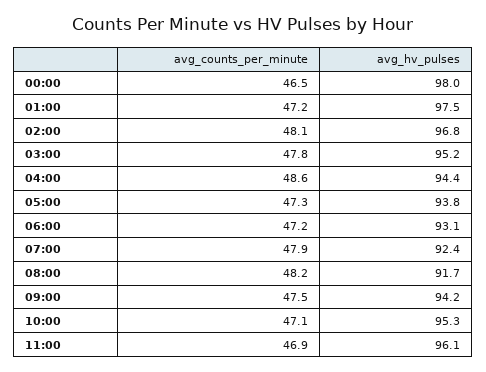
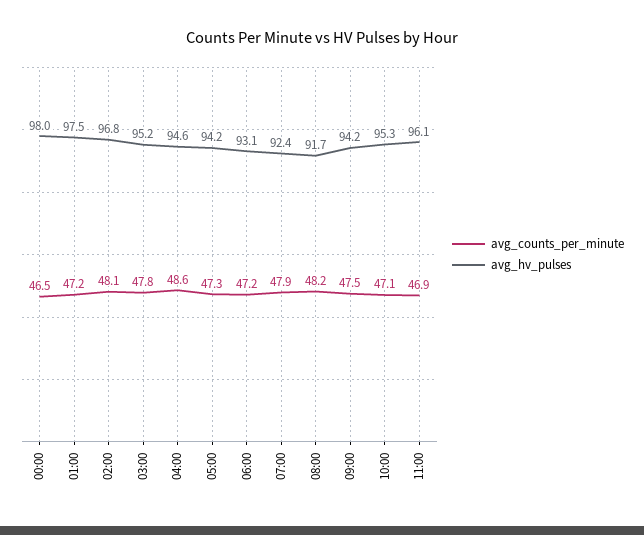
avg_hv_pulses, 04:00: 94.4 -> 94.6
avg_hv_pulses, 05:00: 93.8 -> 94.2

